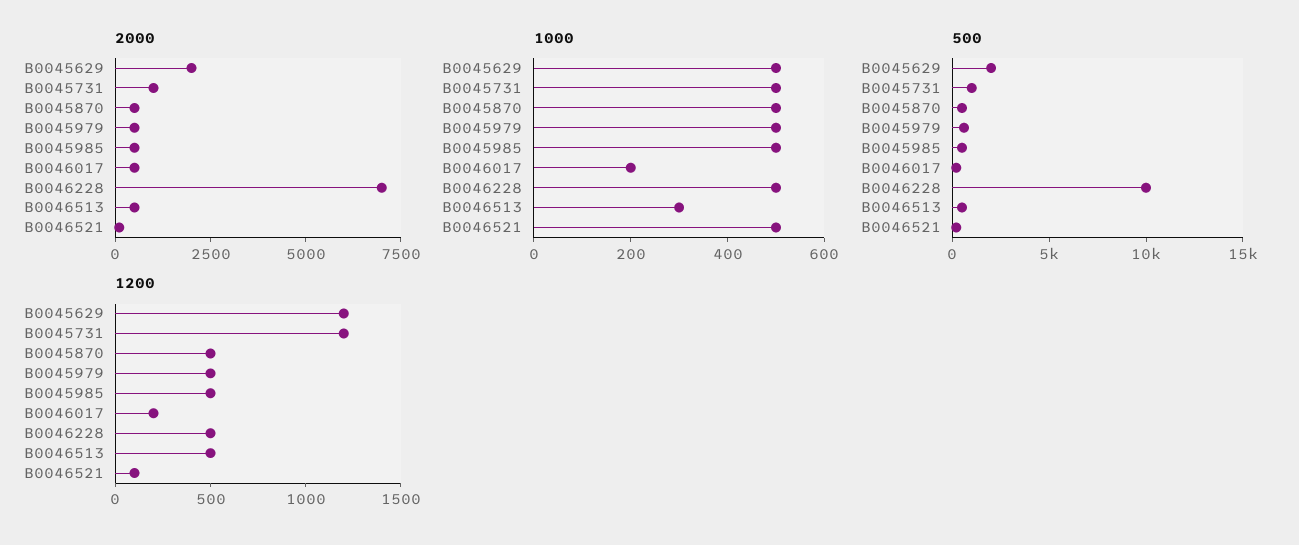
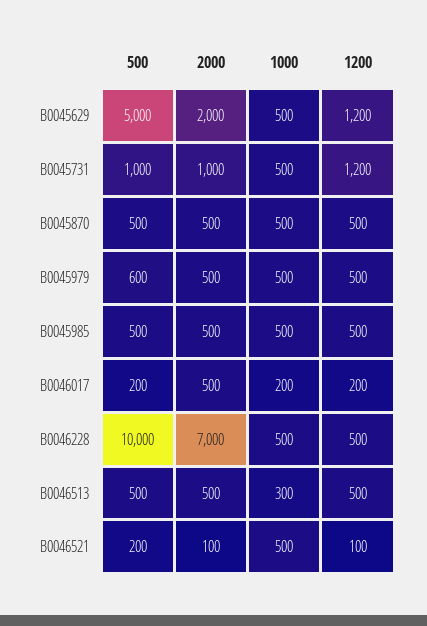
500, B0045629: 2000 -> 5000

